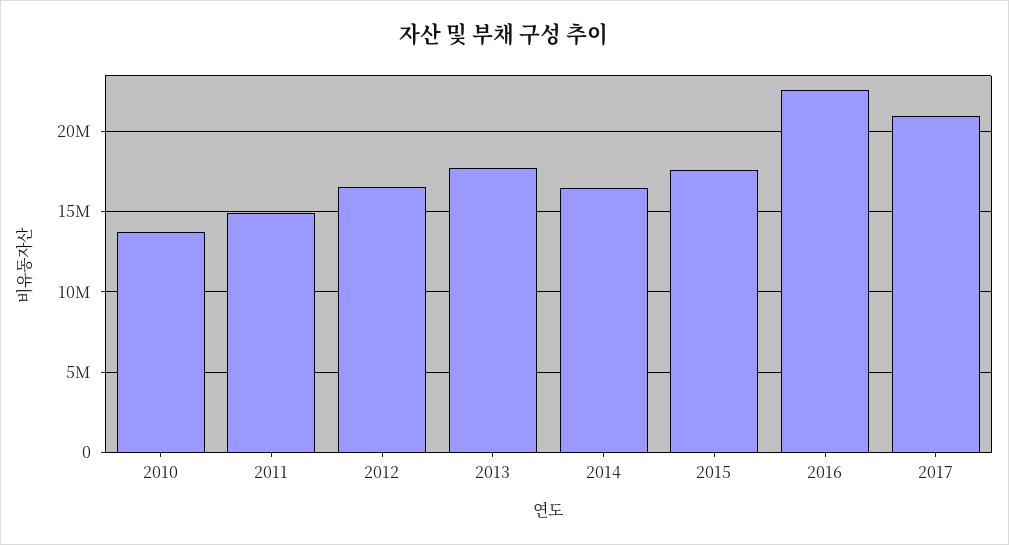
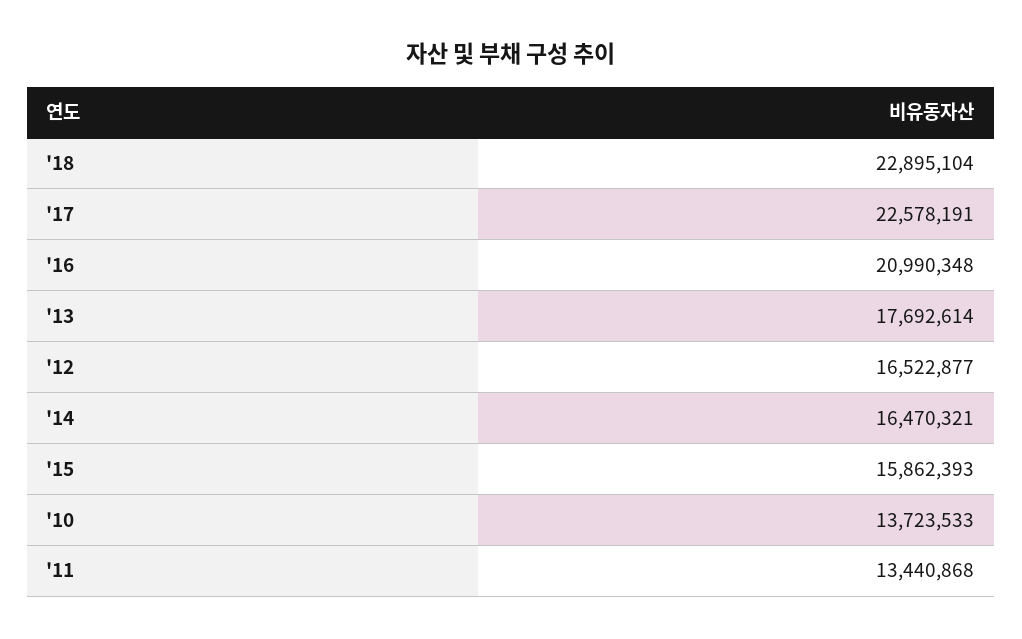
2011: 15000000 -> 13440868
2015: 17500000 -> 15862393
2016: 22500000 -> 20990348
2017: 21000000 -> 22578191
'18: none -> 22895104

